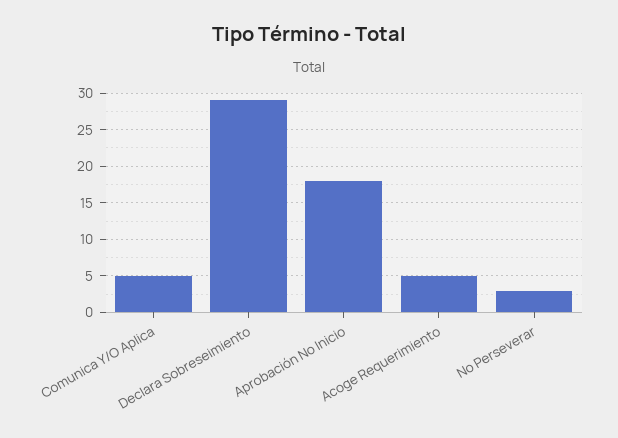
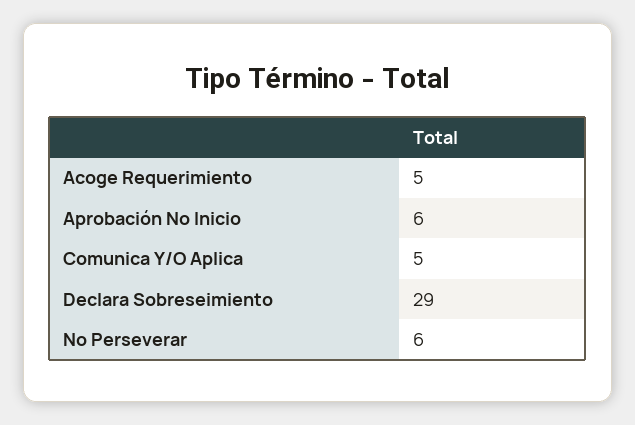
Aprobación No Inicio: 18 -> 6
No Perseverar: 3 -> 6

